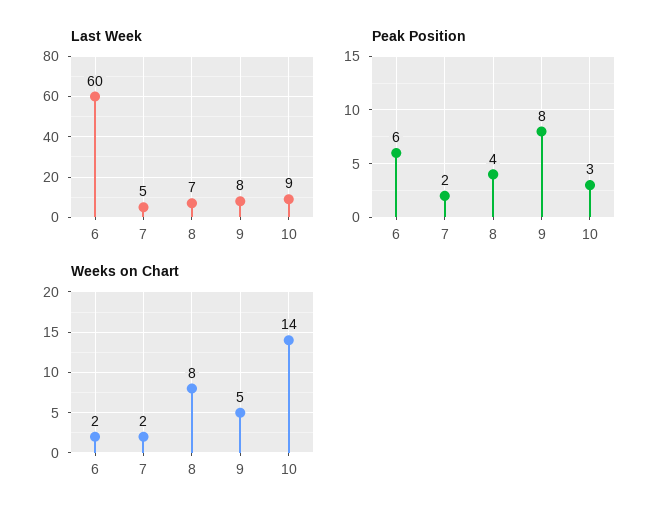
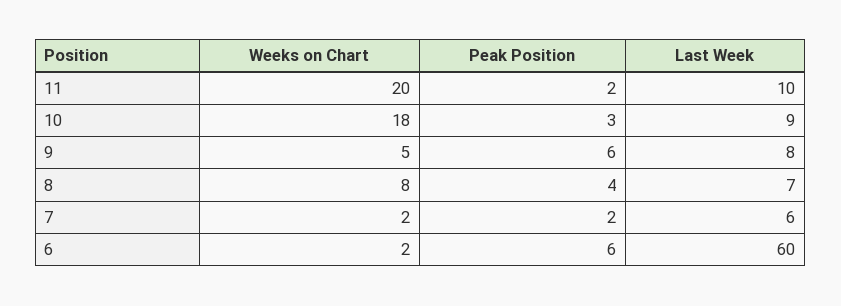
Last Week, 7: 5 -> 6
Peak Position, 9: 8 -> 6
Weeks on Chart, 10: 14 -> 18
Weeks on Chart, 11: none -> 20
Peak Position, 11: none -> 2
Last Week, 11: none -> 10

